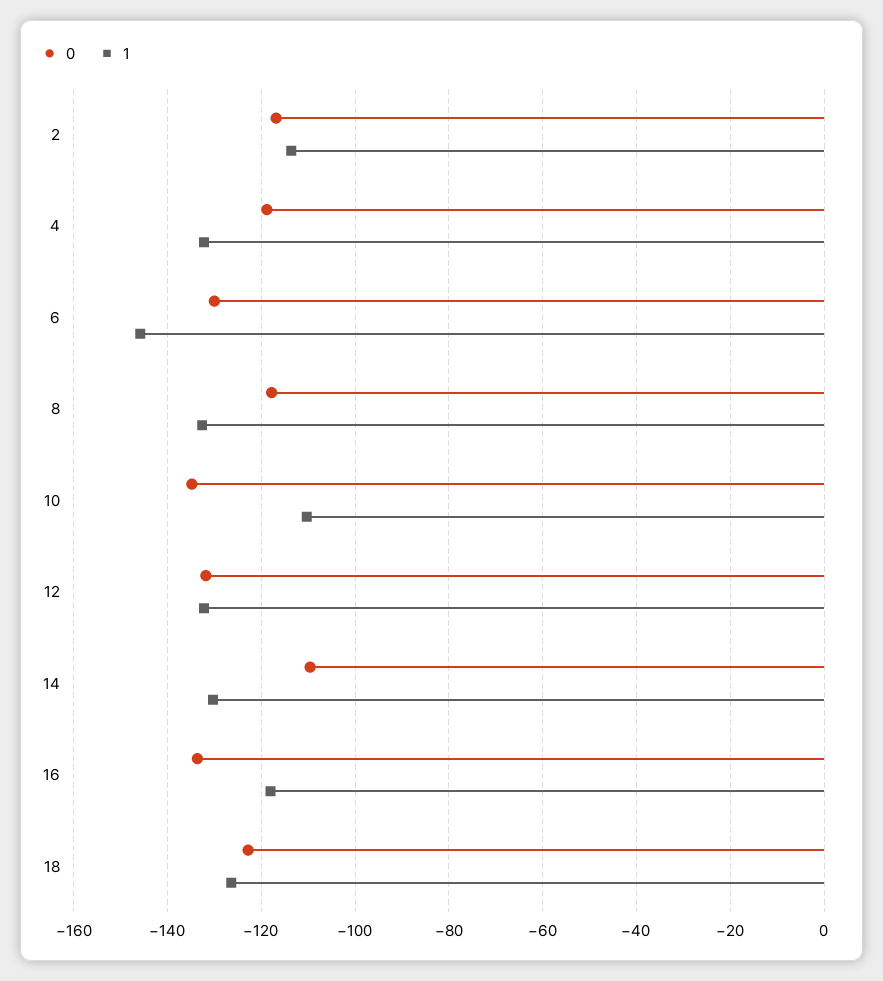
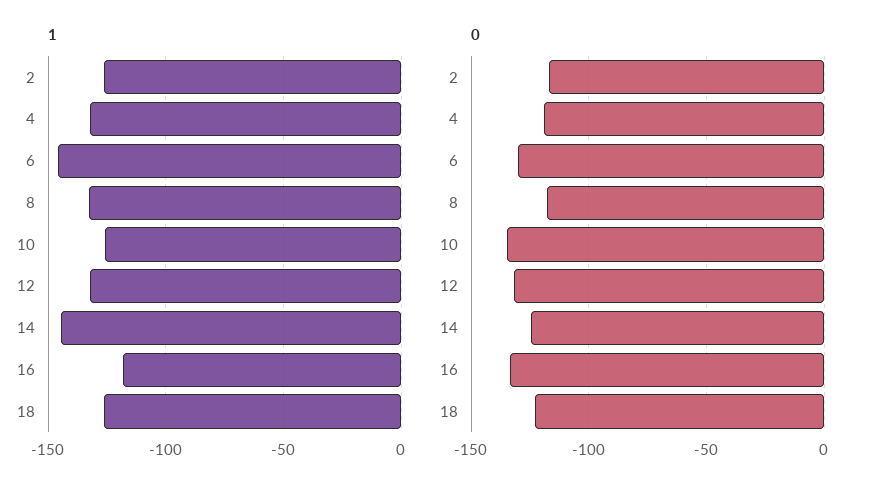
1, 2: -114 -> -125
1, 10: -110 -> -125
0, 14: -110 -> -125
1, 14: -130 -> -145

